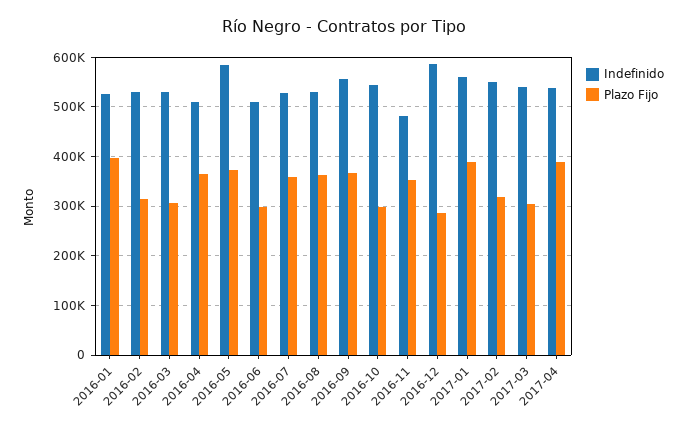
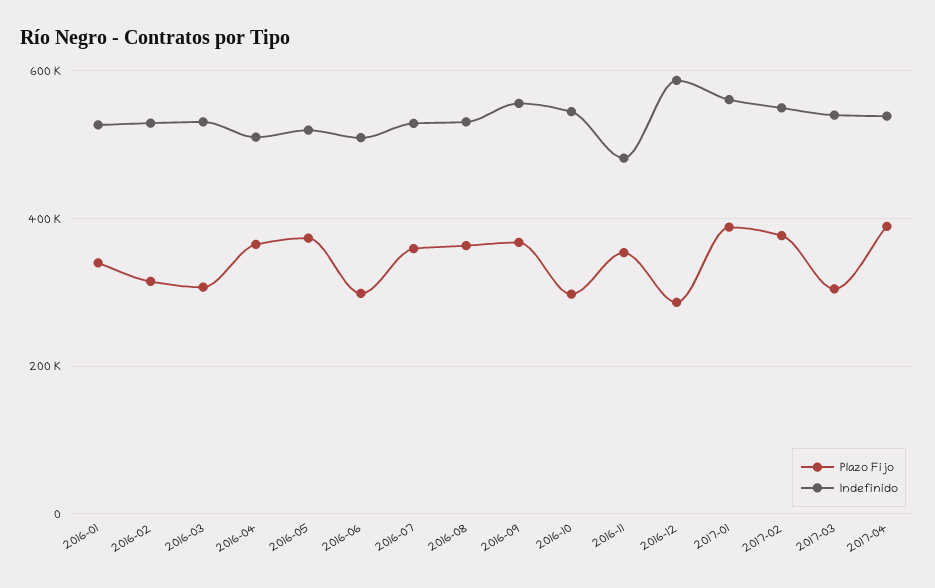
Plazo Fijo, 2016-01: 400000 -> 340000
Indefinido, 2016-05: 580000 -> 520000
Plazo Fijo, 2017-02: 320000 -> 380000

